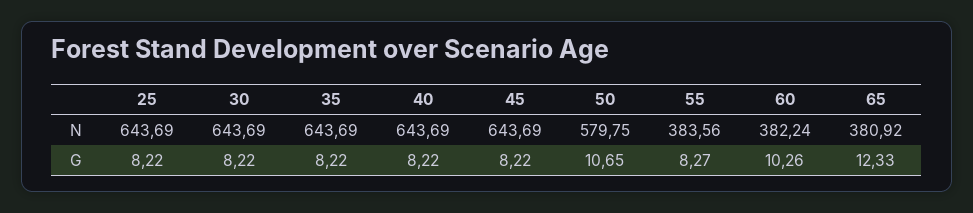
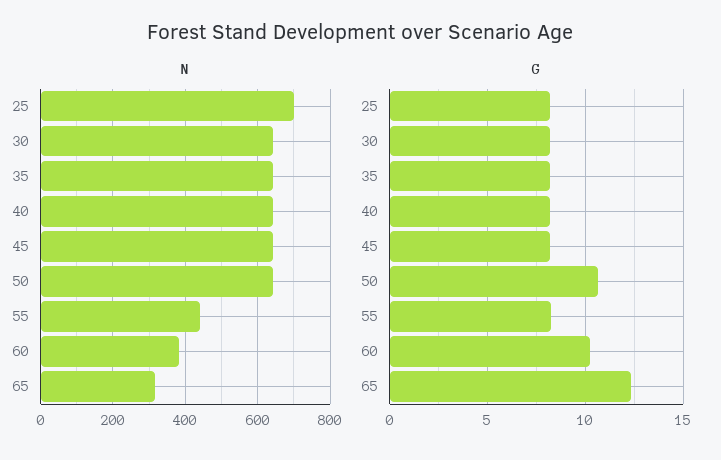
N, 25: 643.69 -> 700
N, 50: 579.75 -> 640
N, 55: 383.56 -> 440
N, 65: 380.92 -> 320

